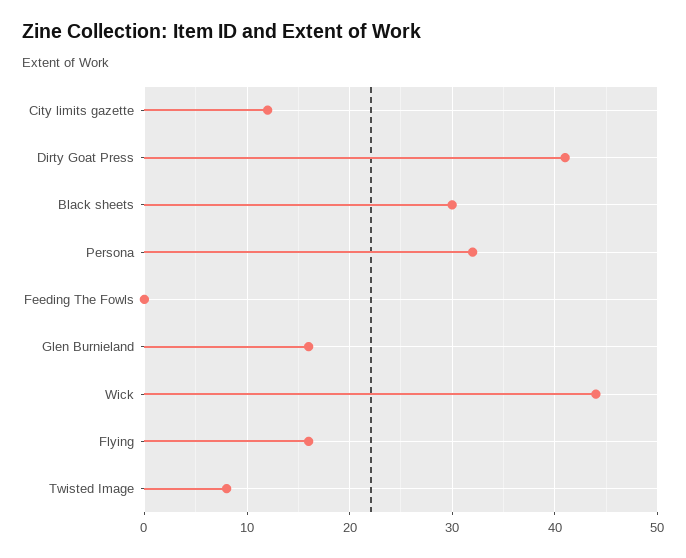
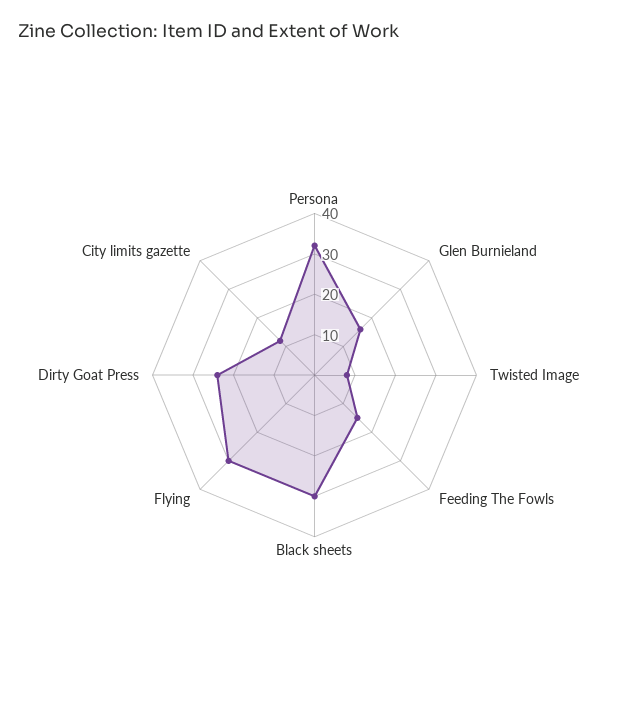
Dirty Goat Press: 41 -> 25
Feeding The Fowls: 0 -> 15
Wick: 44 -> none
Flying: 16 -> 30

